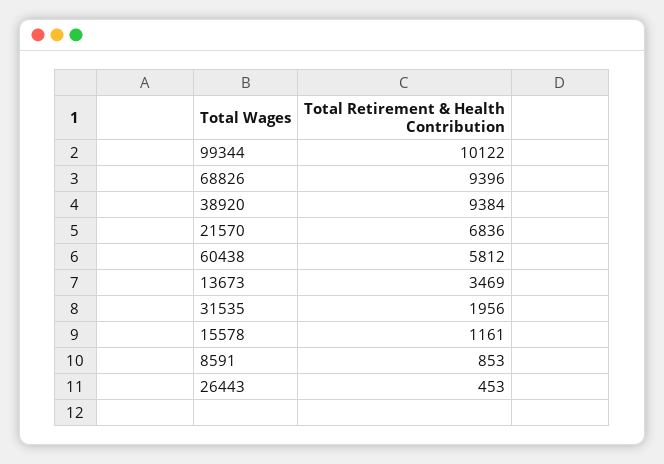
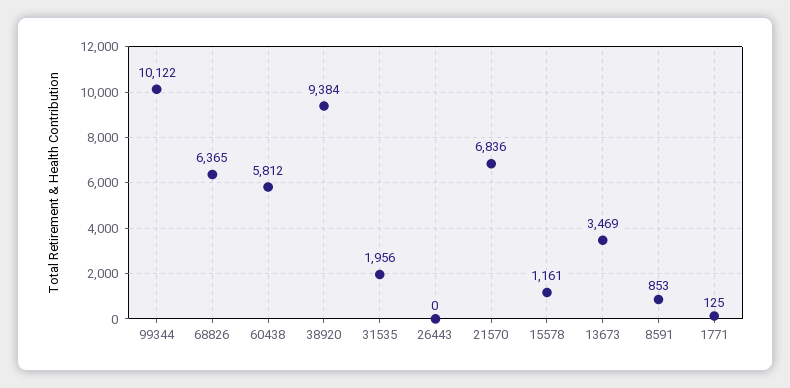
68826: 9396 -> 6365
26443: 453 -> 0
1771: none -> 125

